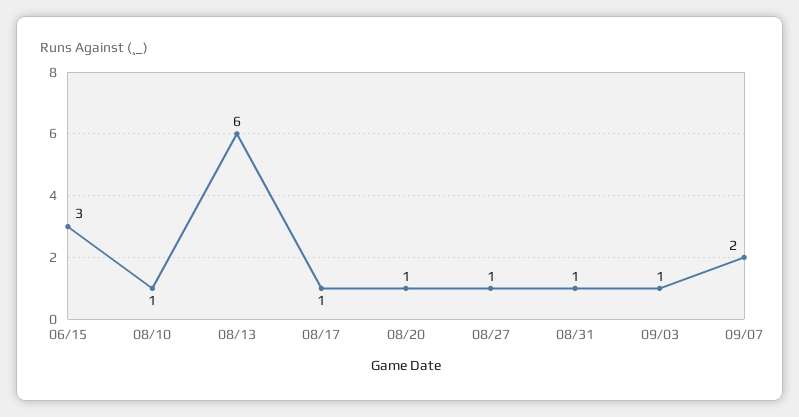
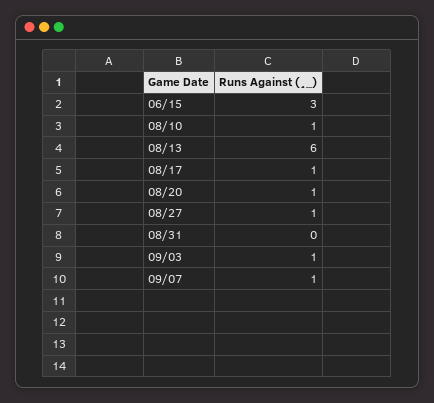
08/31: 1 -> 0
09/07: 2 -> 1

